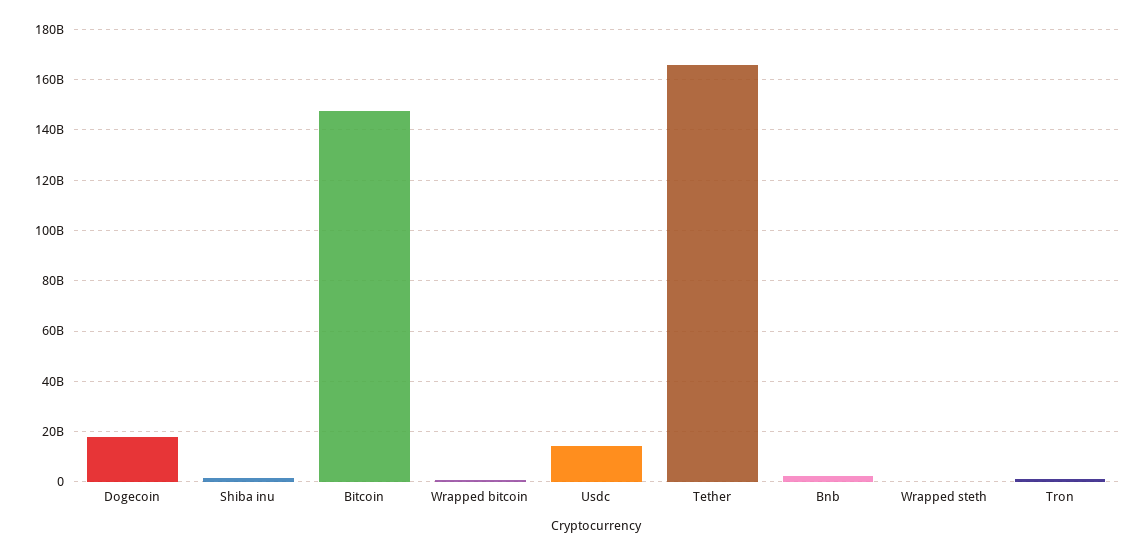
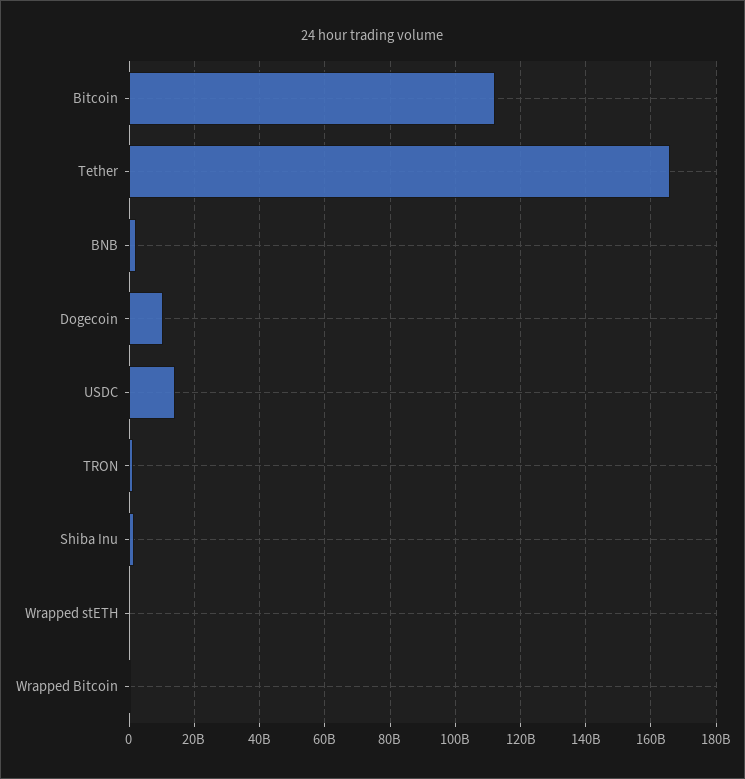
Dogecoin: 17500000000 -> 10000000000
Bitcoin: 147500000000 -> 112000000000

